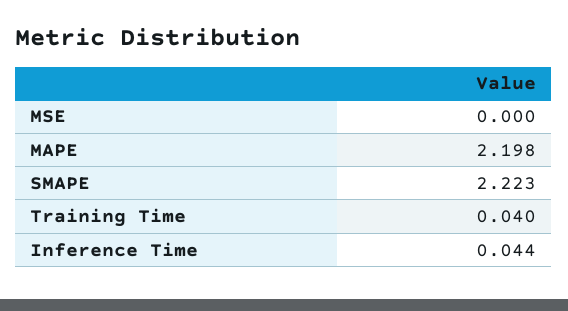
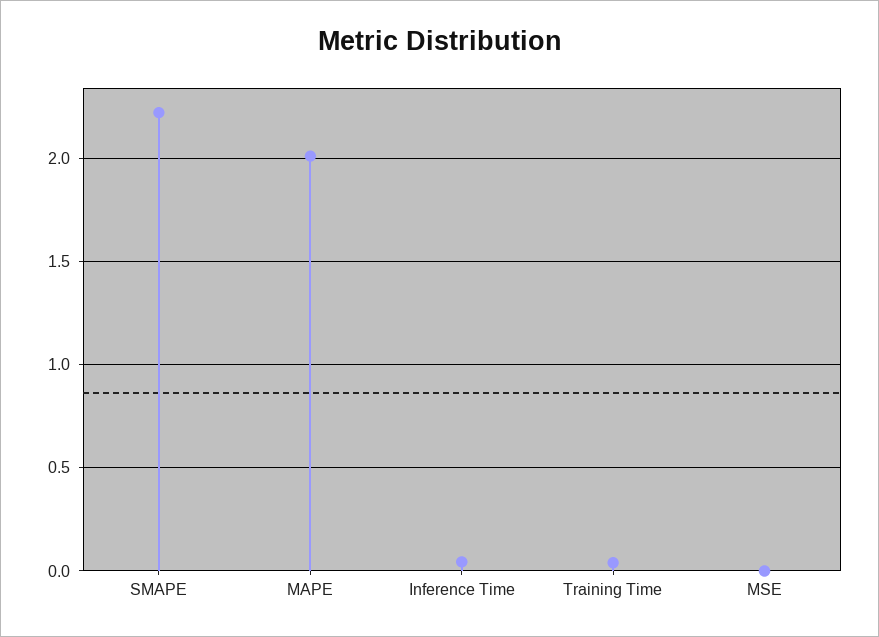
MAPE: 2.198 -> 2

